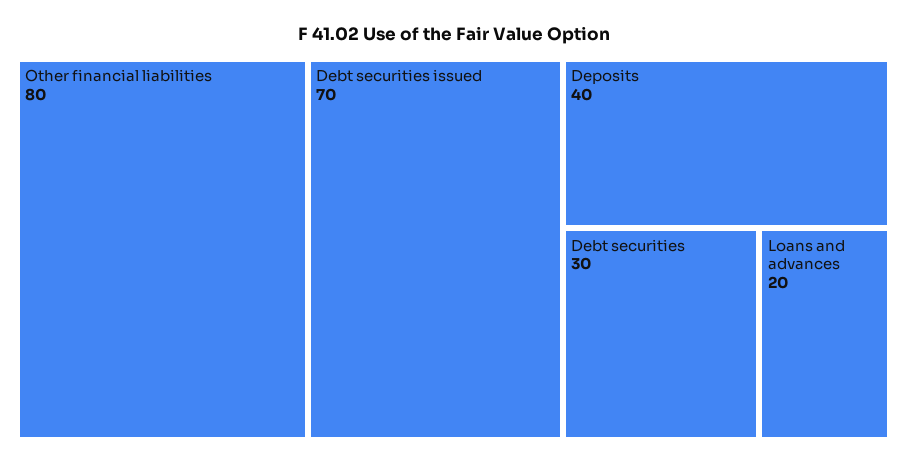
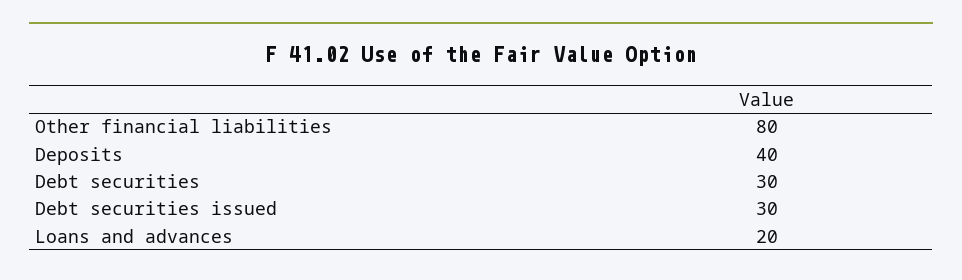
Debt securities issued: 70 -> 30

